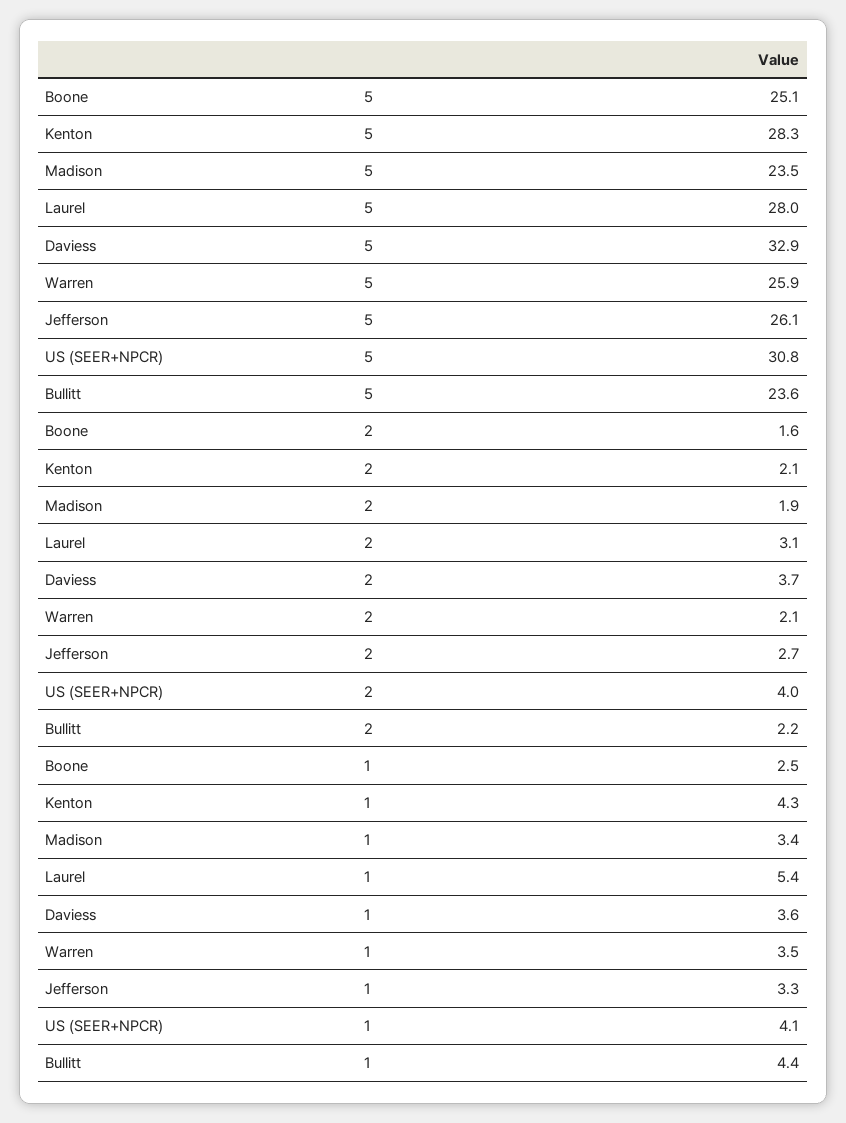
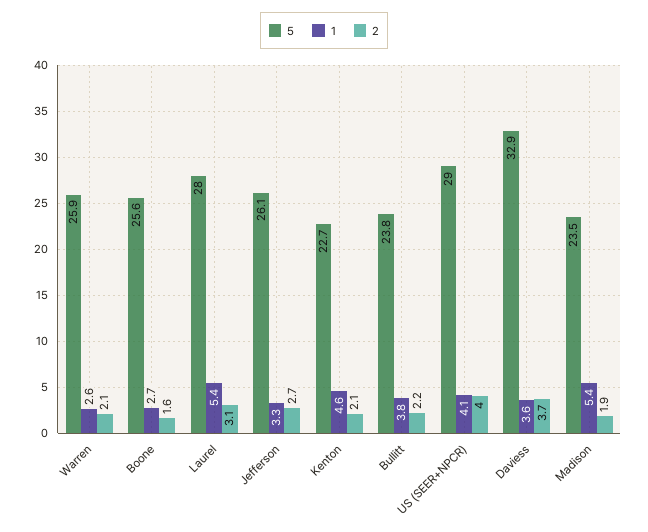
5, Boone: 25.1 -> 25.6
5, Kenton: 28.3 -> 22.7
5, US (SEER+NPCR): 30.8 -> 29
5, Bullitt: 23.6 -> 23.8
1, Boone: 2.5 -> 2.7
1, Kenton: 4.3 -> 4.6
1, Madison: 3.4 -> 5.4
1, Warren: 3.5 -> 2.6
1, Bullitt: 4.4 -> 3.8

